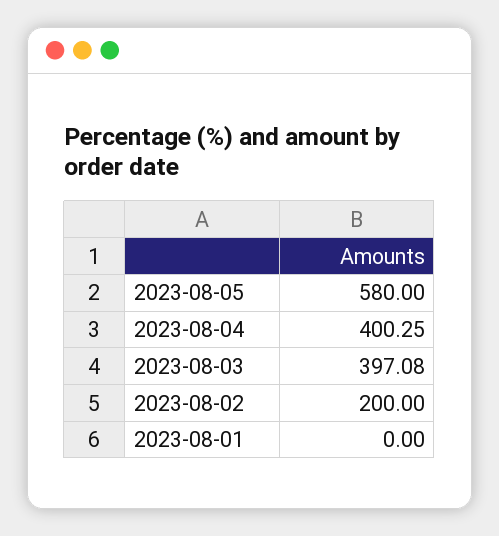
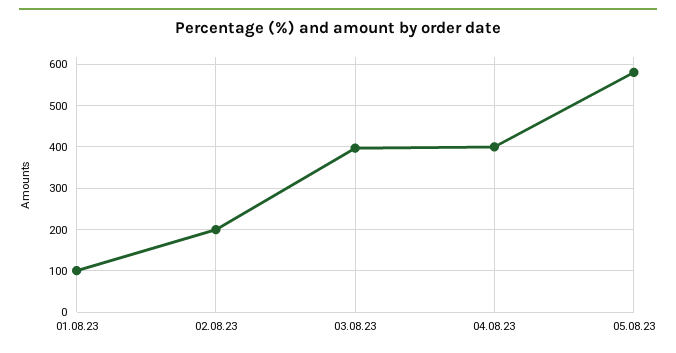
2023-08-01: 0 -> 100

